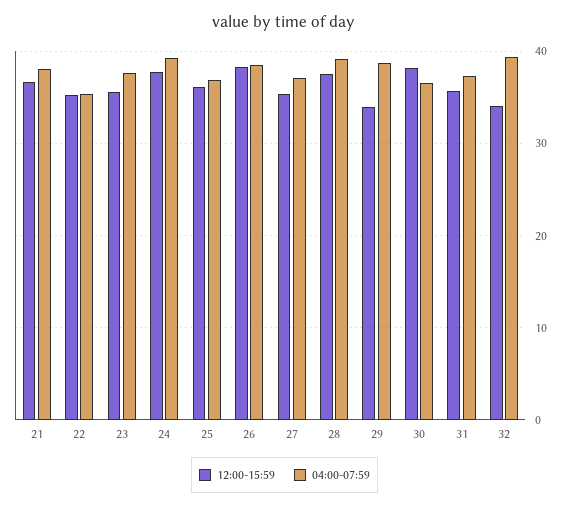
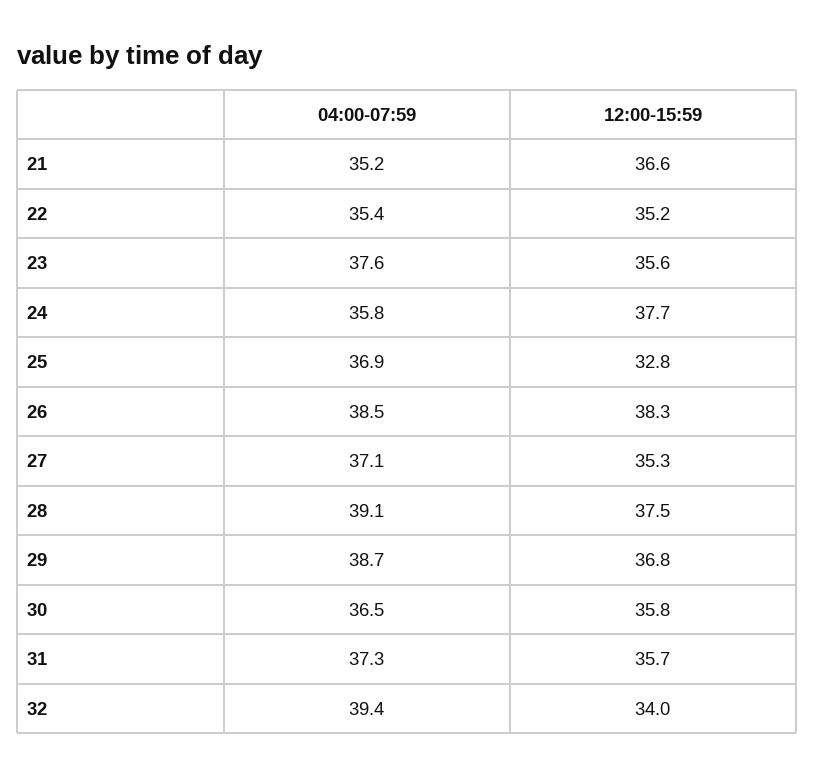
04:00-07:59, 21: 38 -> 35.2
04:00-07:59, 24: 39 -> 35.8
12:00-15:59, 25: 36 -> 32.8
12:00-15:59, 29: 34 -> 36.8
12:00-15:59, 30: 38 -> 35.8

